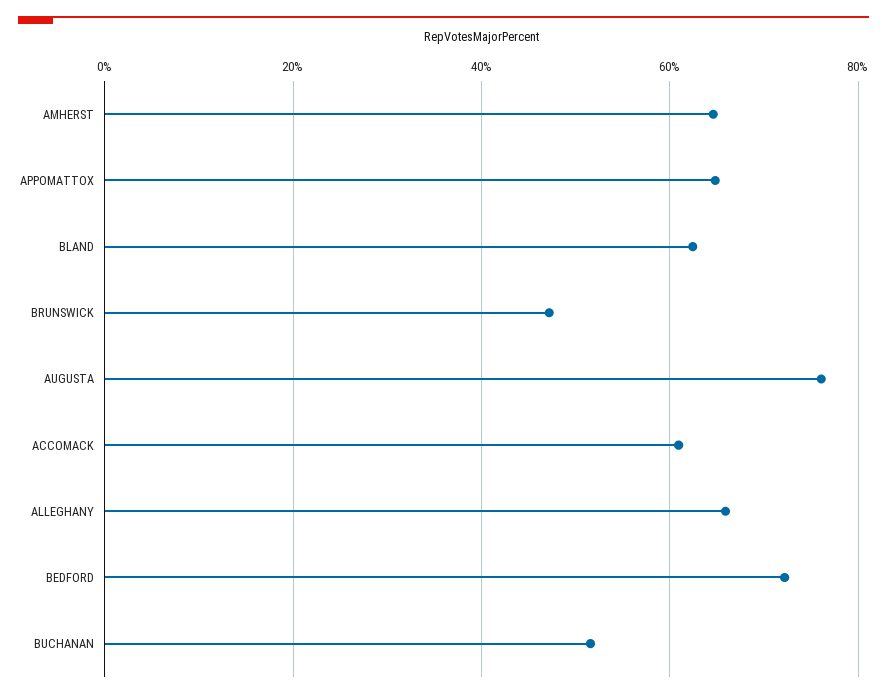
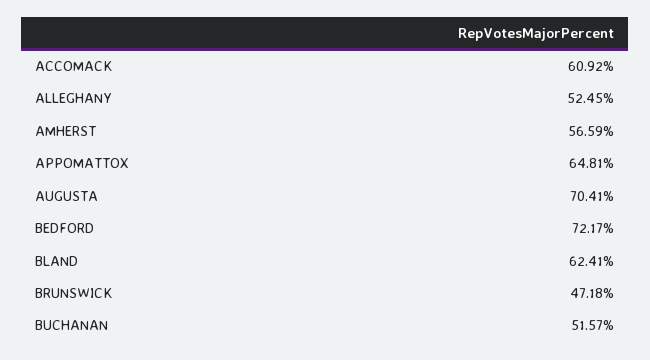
AMHERST: 64 -> 56.59
AUGUSTA: 76 -> 70.41
ALLEGHANY: 66 -> 52.45

